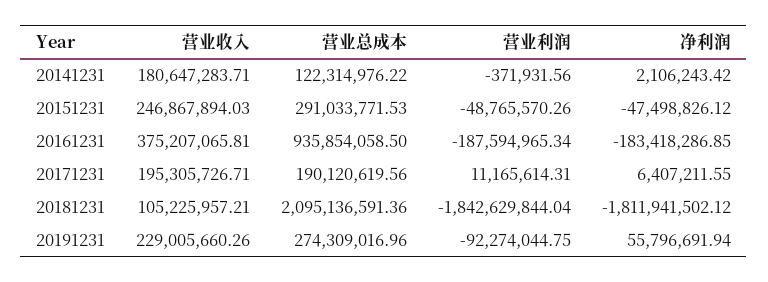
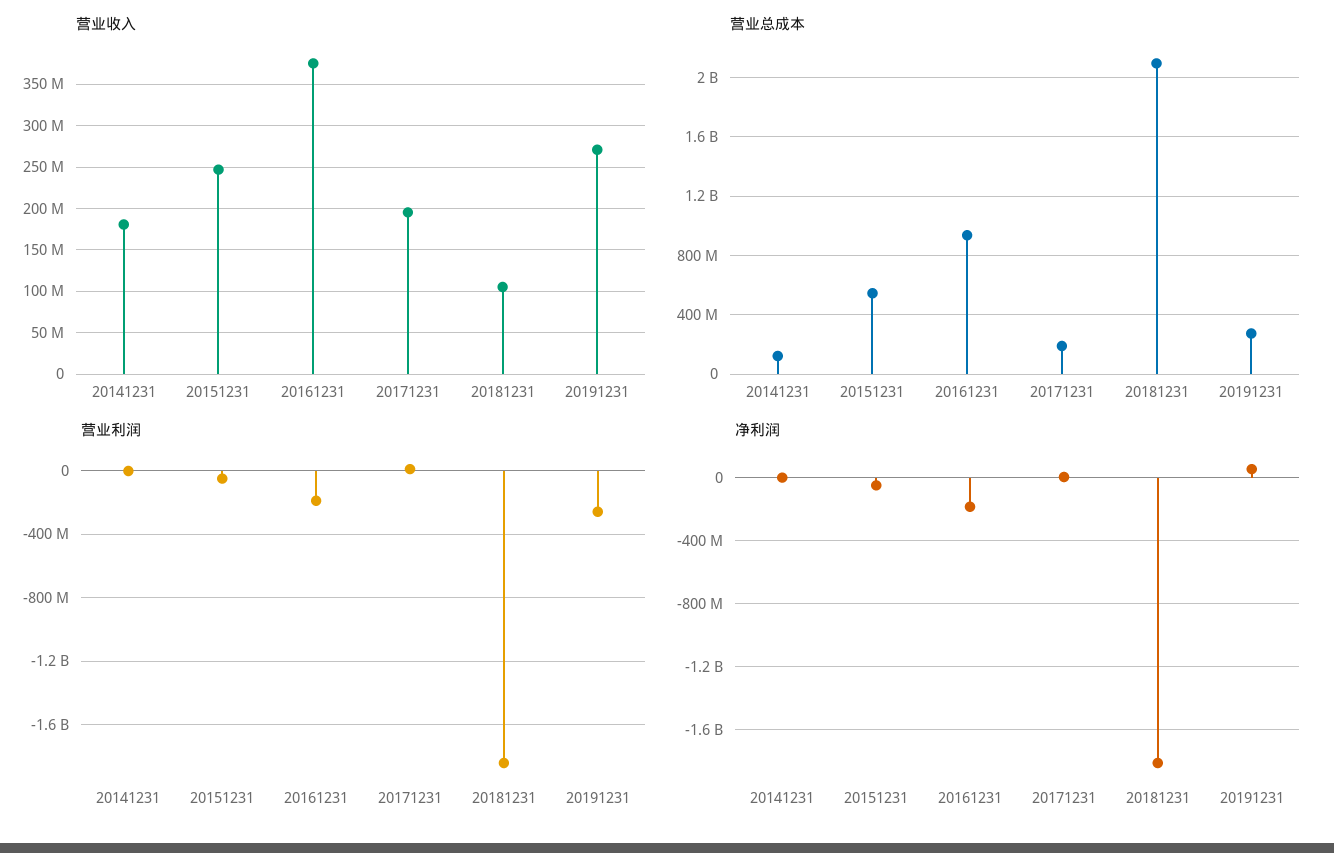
营业总成本, 20151231: 291033771.53 -> 550000000
营业收入, 20191231: 229005660.26 -> 270000000
营业利润, 20191231: -92274044.75 -> -250000000

